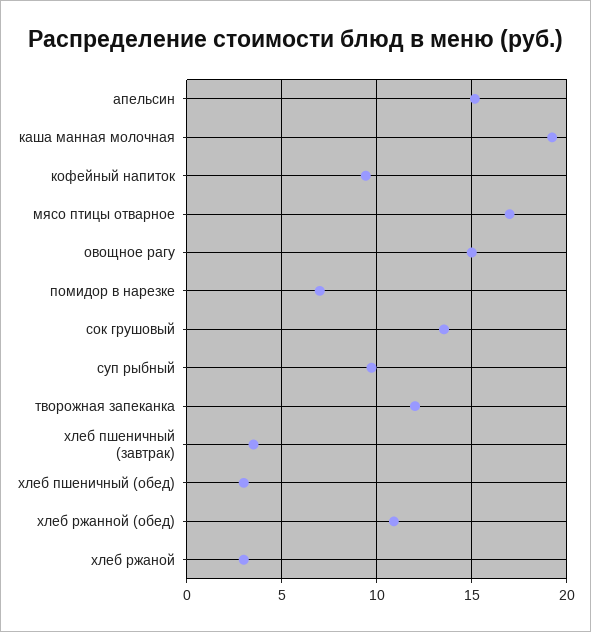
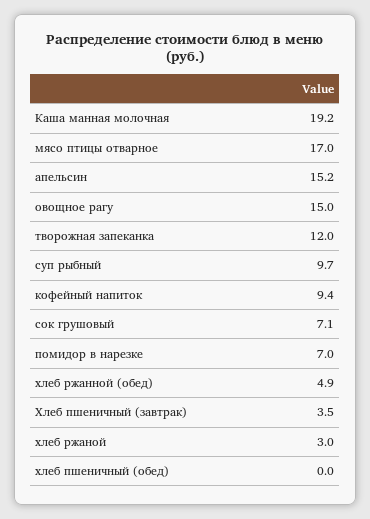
сок грушовый: 13.5 -> 7.1
хлеб пшеничный (обед): 3 -> 0
хлеб ржанной (обед): 11 -> 4.9

